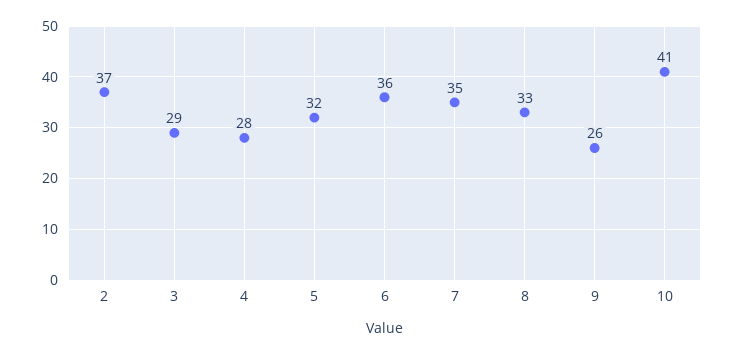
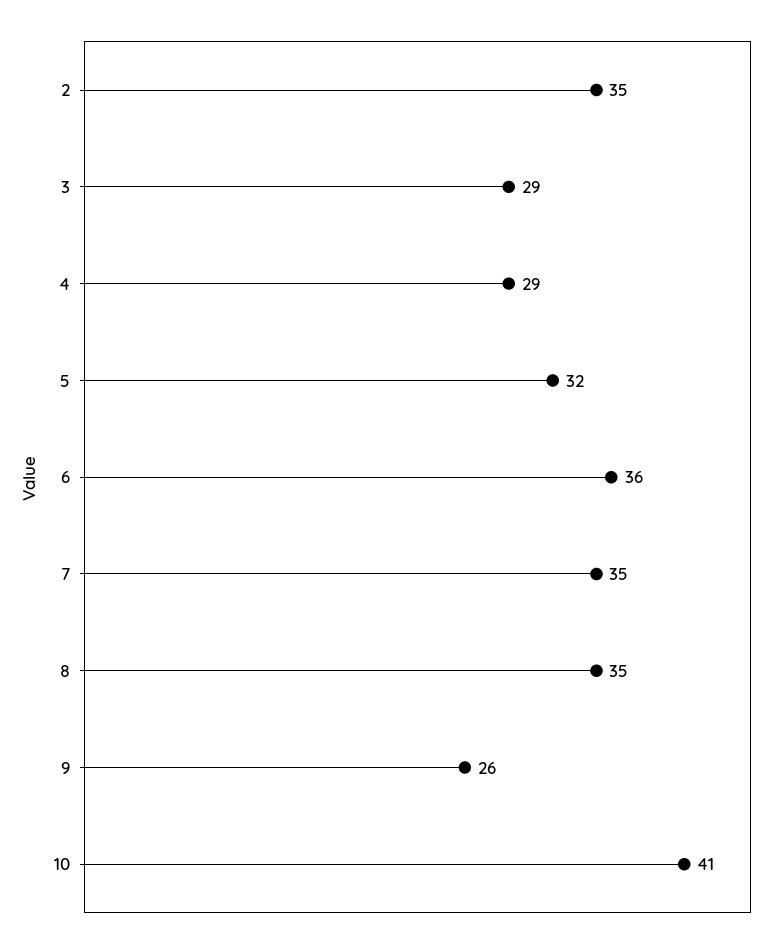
2: 37 -> 35
4: 28 -> 29
8: 33 -> 35

